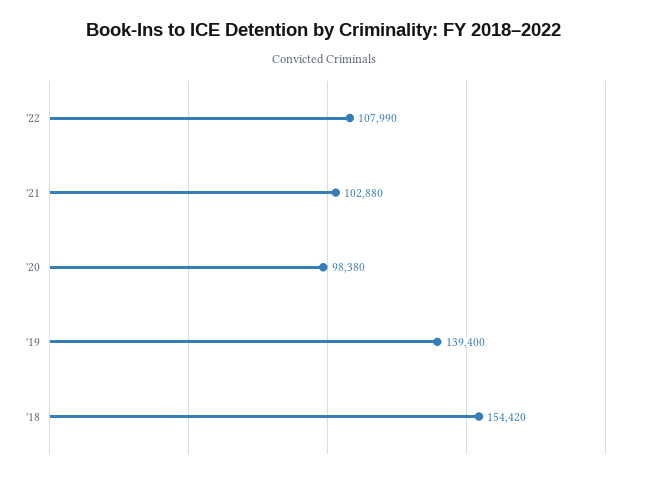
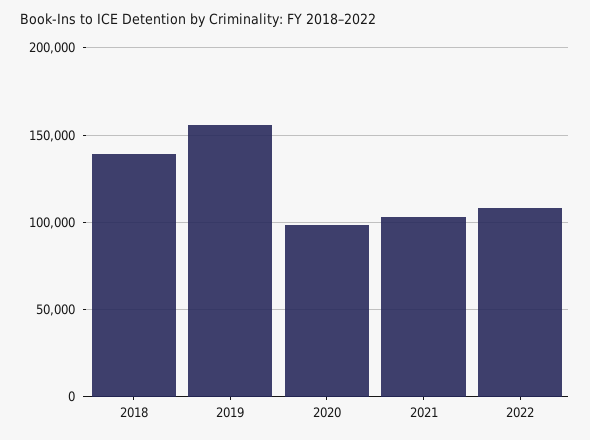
'19: 139400 -> 155000
'18: 154420 -> 140000

